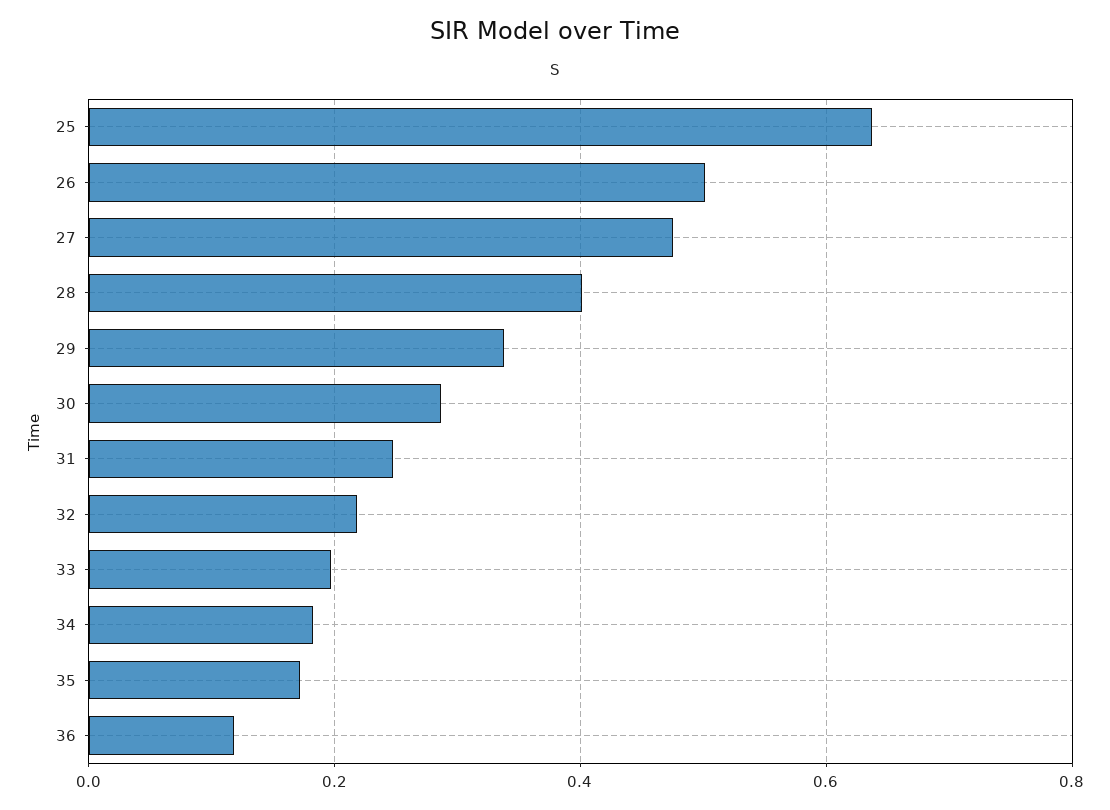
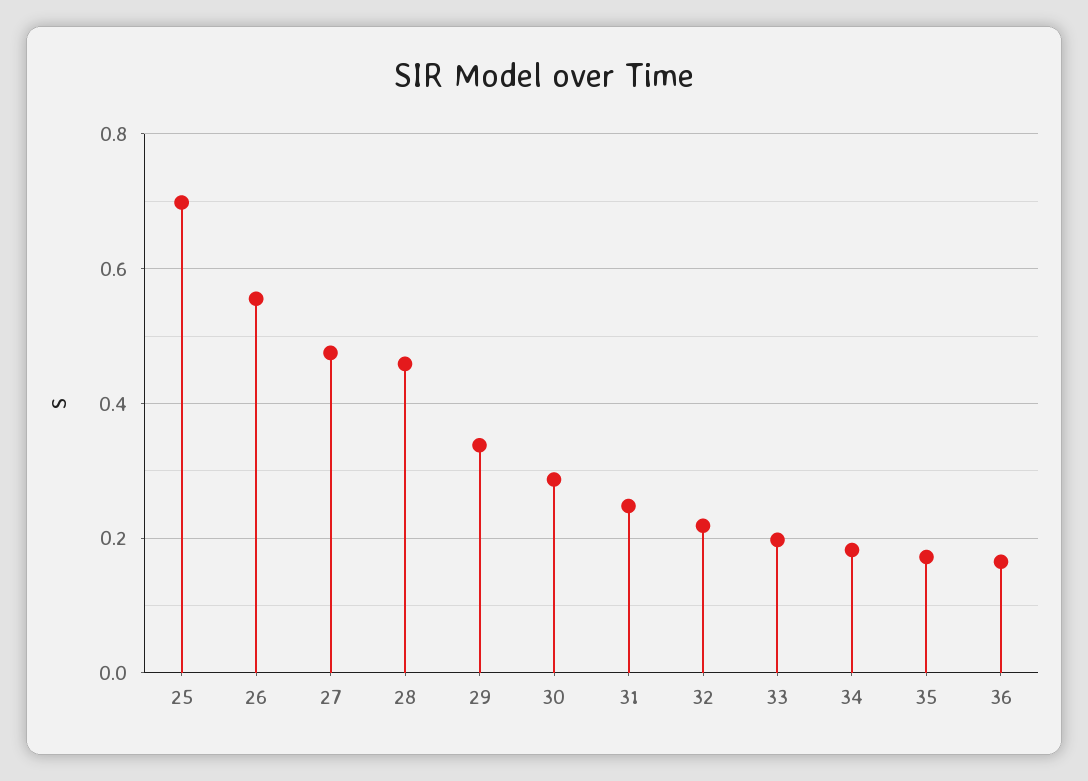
25: 0.64 -> 0.7
26: 0.5 -> 0.56
28: 0.4 -> 0.46
36: 0.12 -> 0.16

